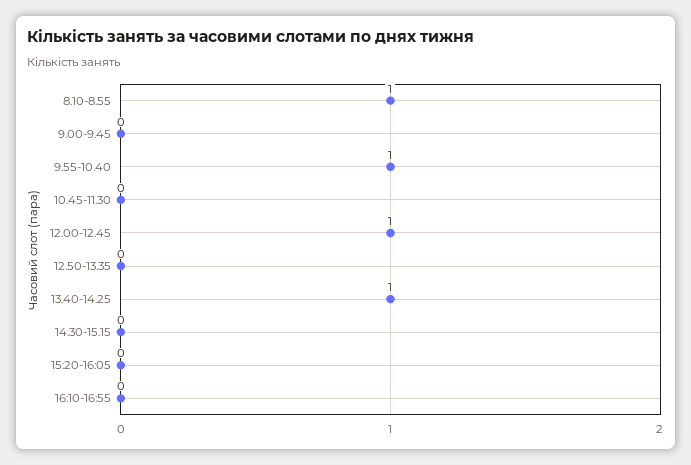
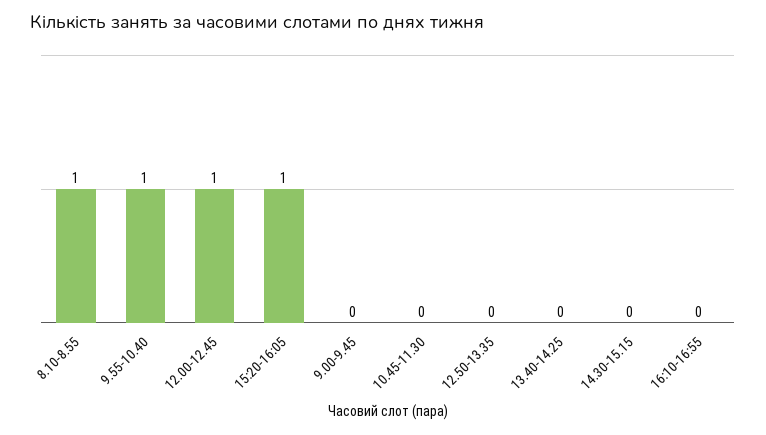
13.40-14.25: 1 -> 0
15:20-16:05: 0 -> 1

